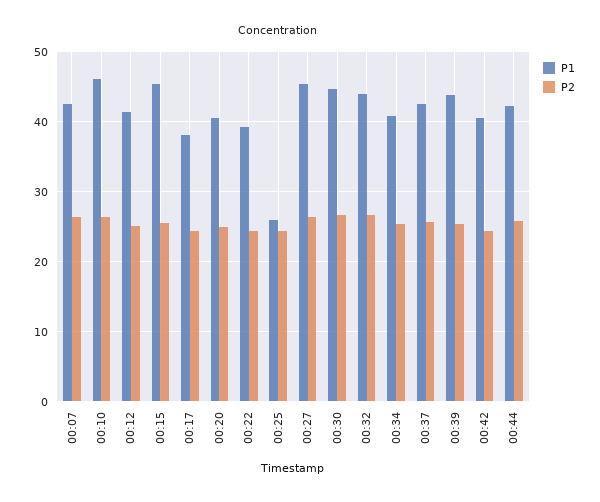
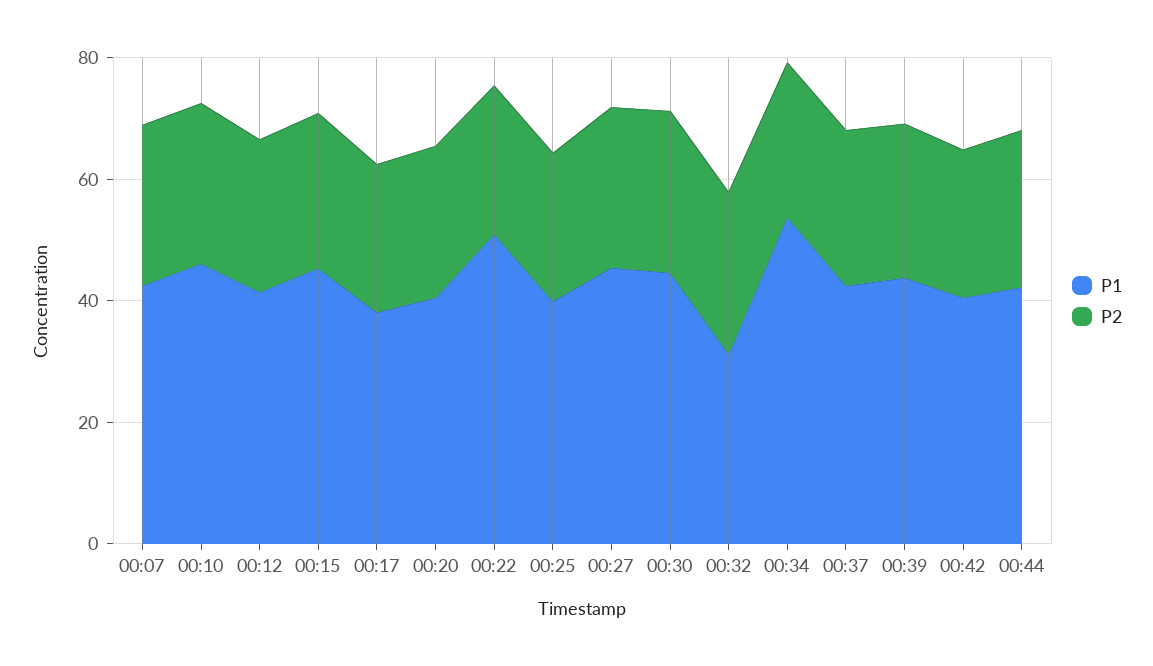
P1, 00:22: 39 -> 50
P1, 00:25: 26 -> 40
P1, 00:32: 44 -> 30
P1, 00:34: 41 -> 55

